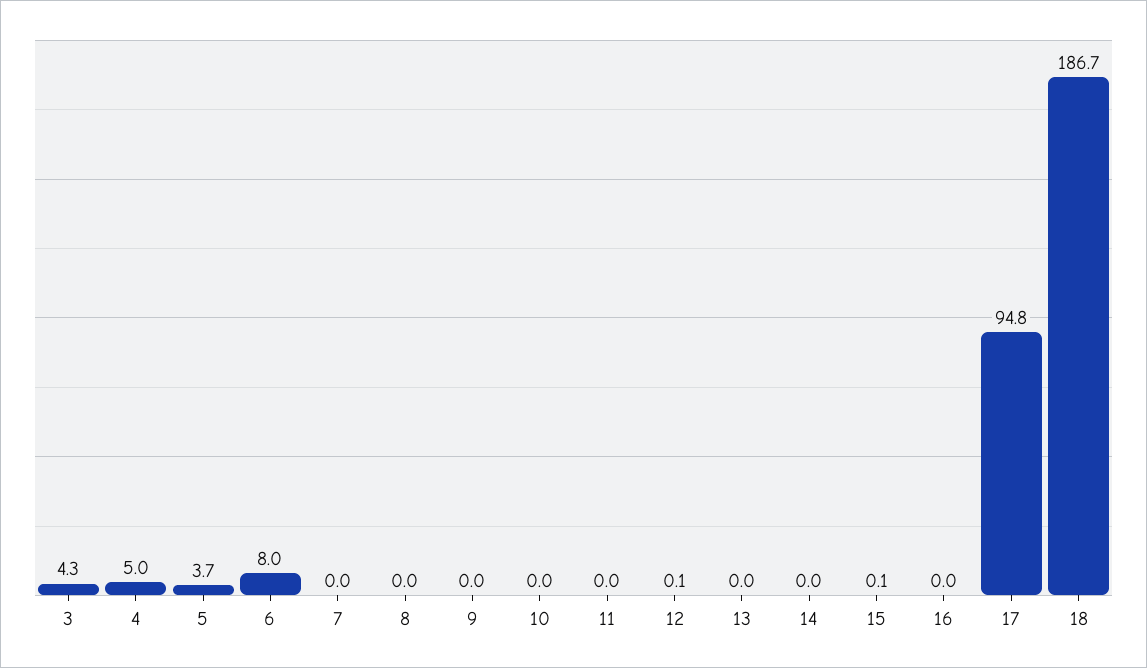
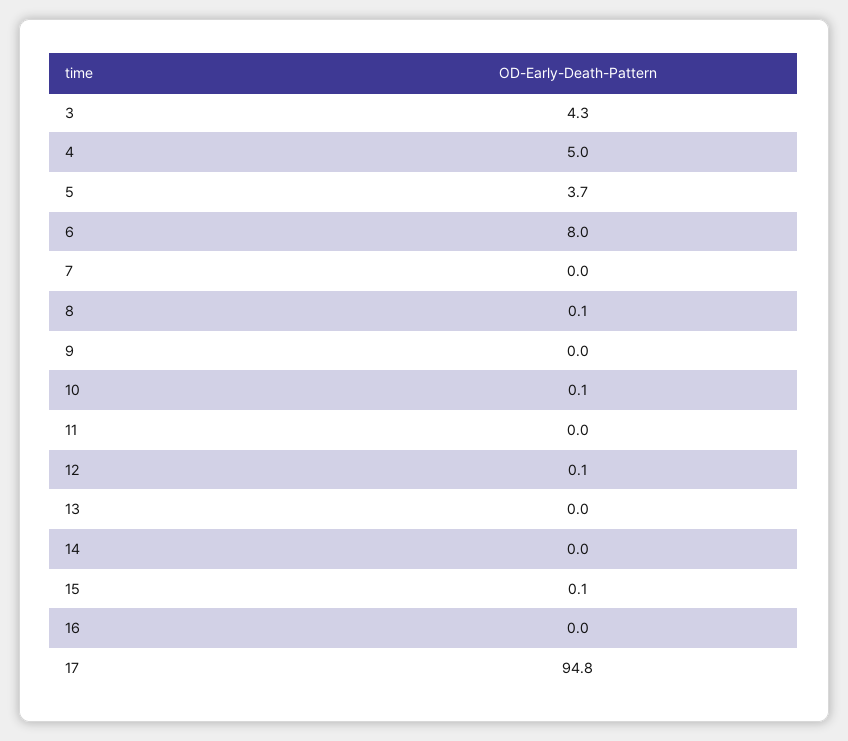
8: 0 -> 0.1
10: 0 -> 0.1
18: 186.7 -> none

